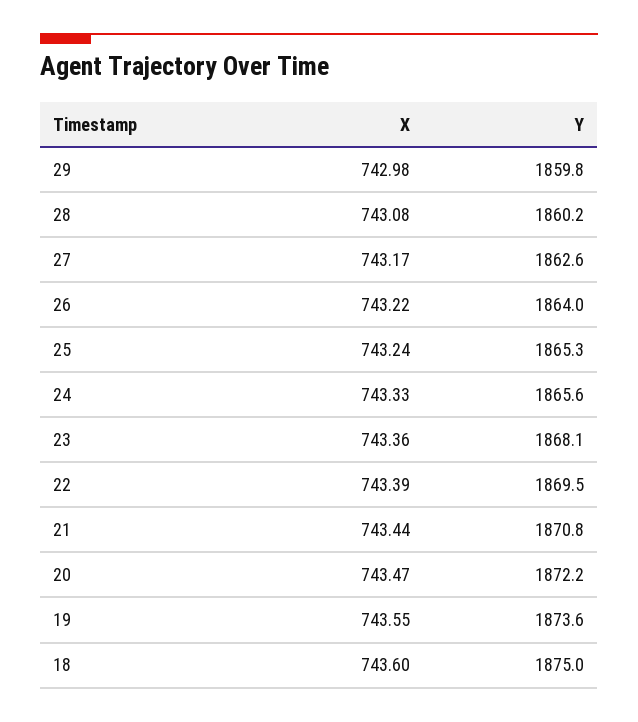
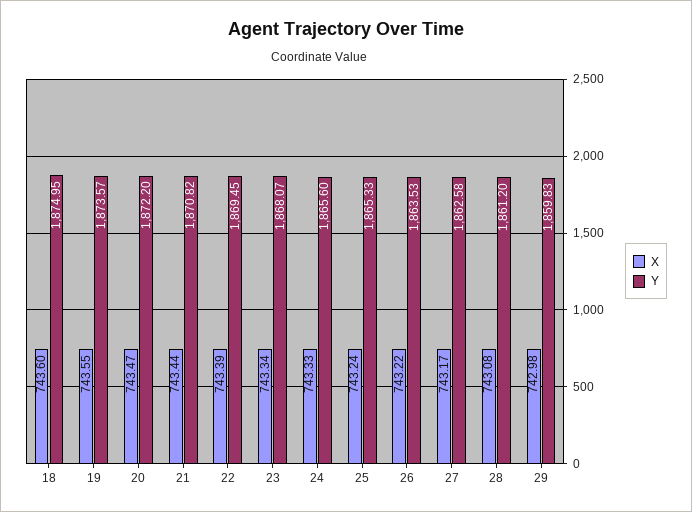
Y, 28: 1860.2 -> 1861.2
Y, 26: 1864 -> 1863.53
X, 23: 743.36 -> 743.34

